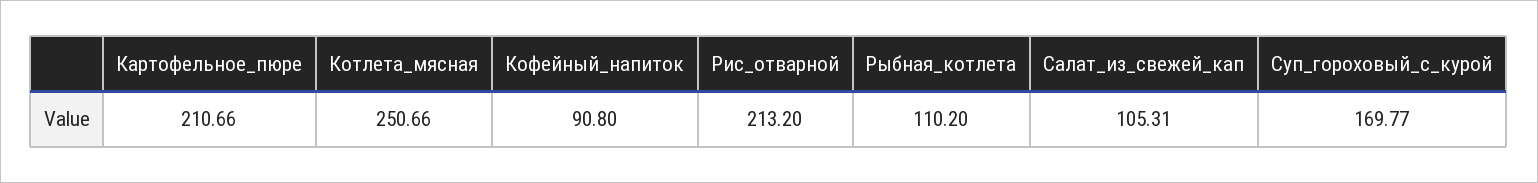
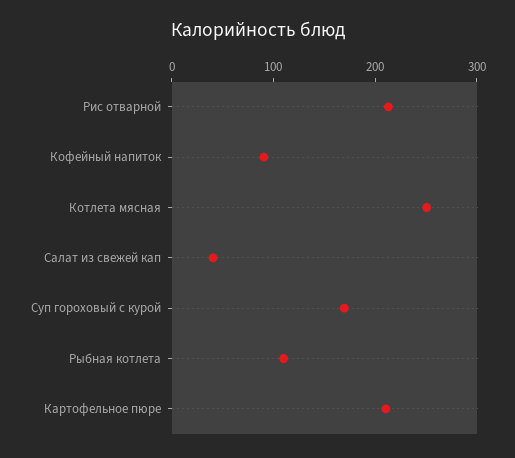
Салат_из_свежей_кап: 105.31 -> 40

